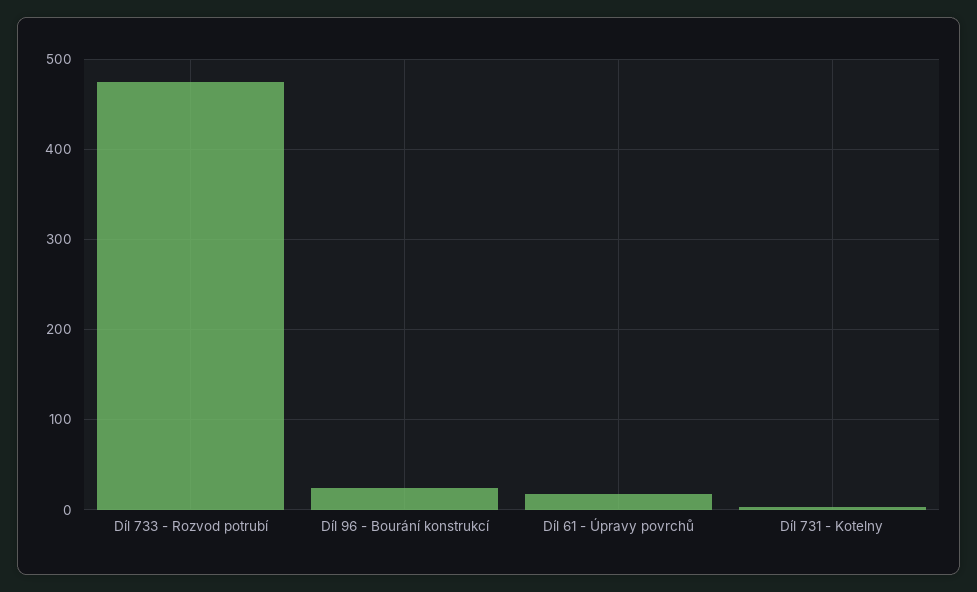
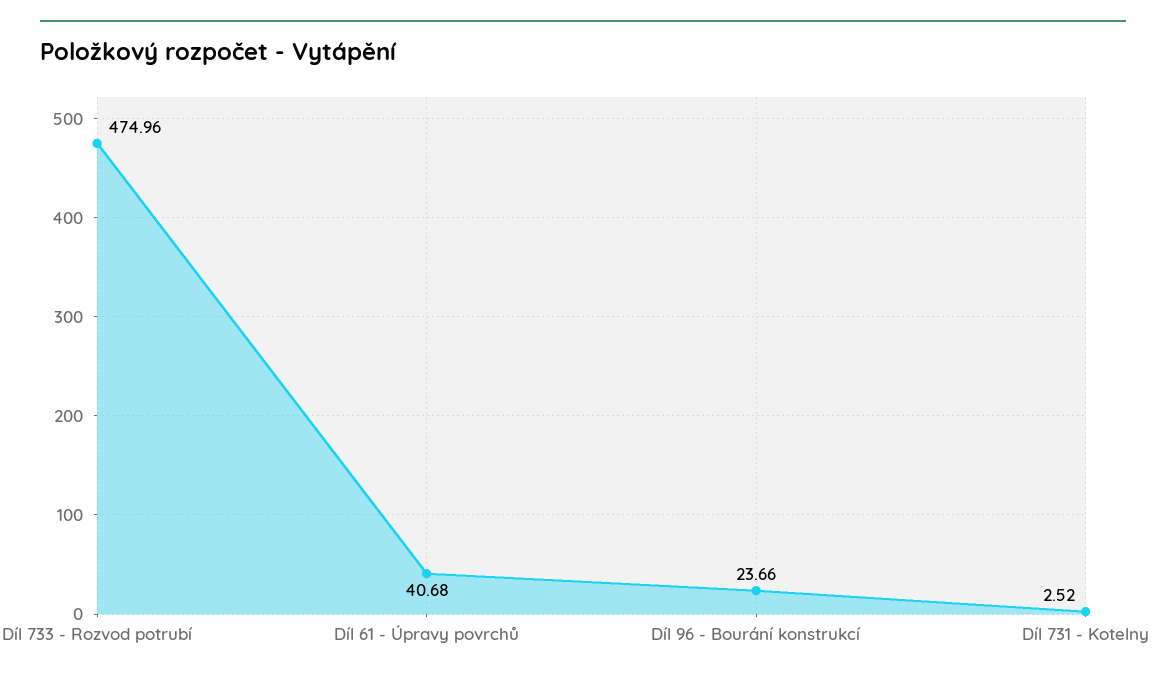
Díl 61 - Úpravy povrchů: 20 -> 40.68

